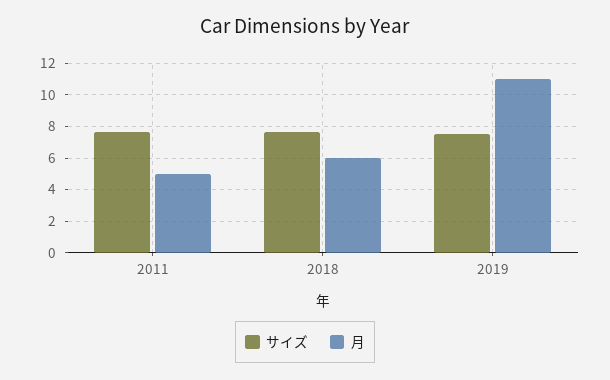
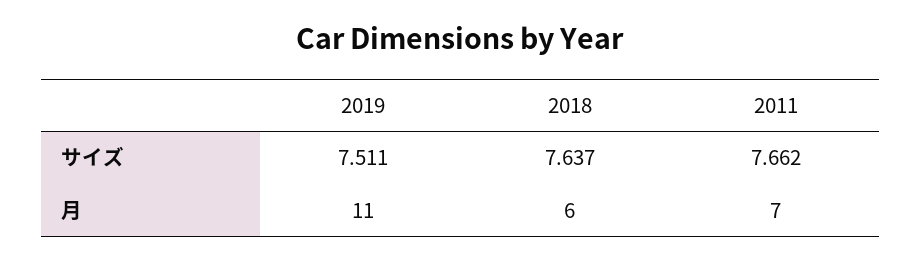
月, 2011: 5 -> 7

